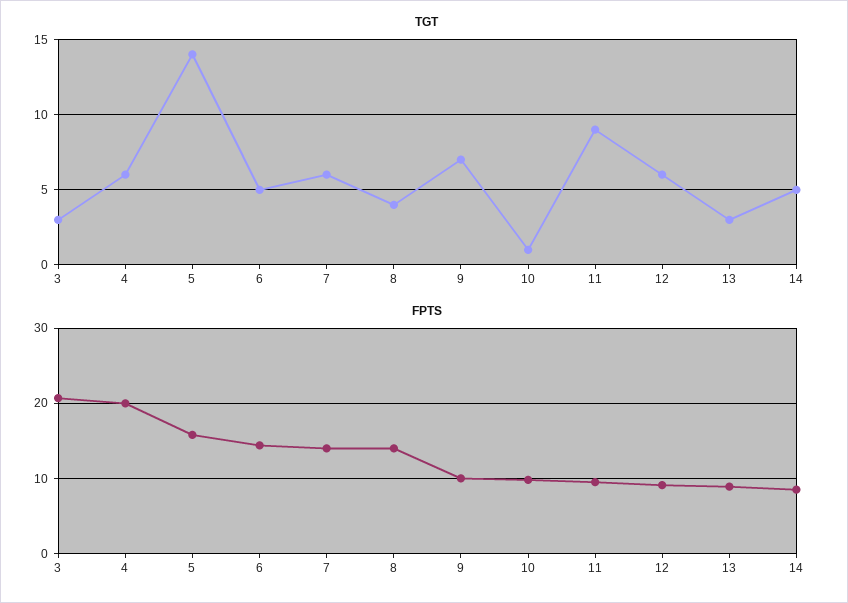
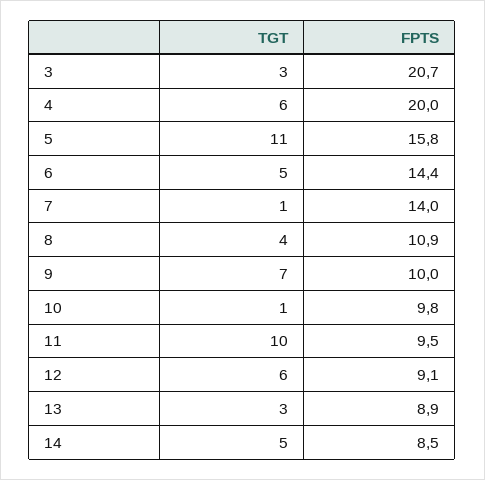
TGT, 5: 14 -> 11
TGT, 7: 6 -> 1
TGT, 11: 9 -> 10
FPTS, 8: 14 -> 10.9

